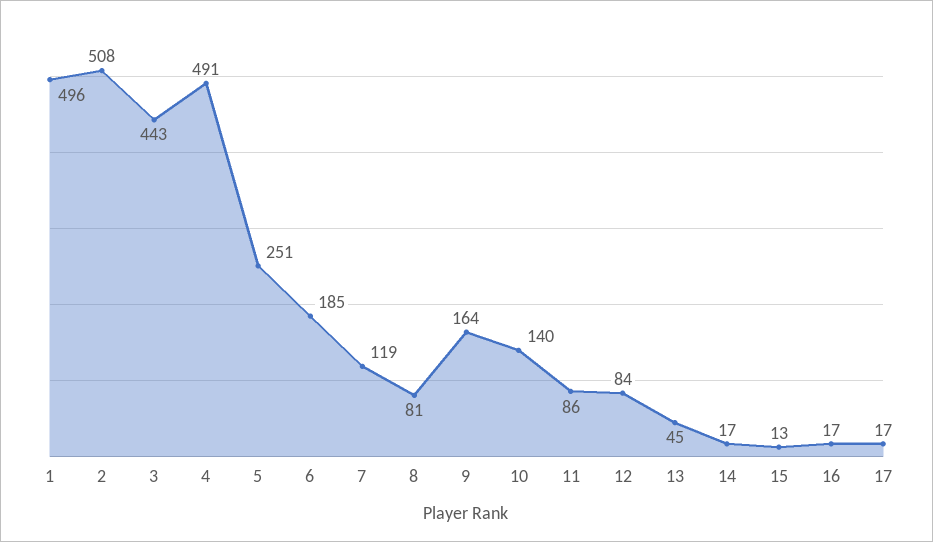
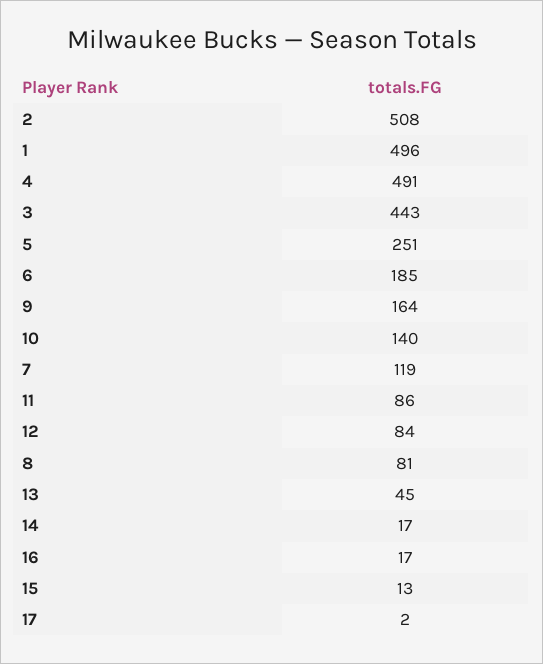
17: 17 -> 2

